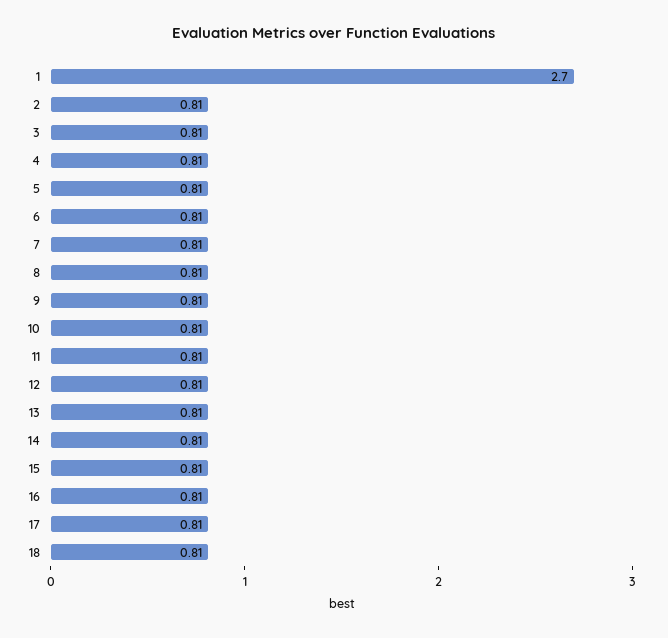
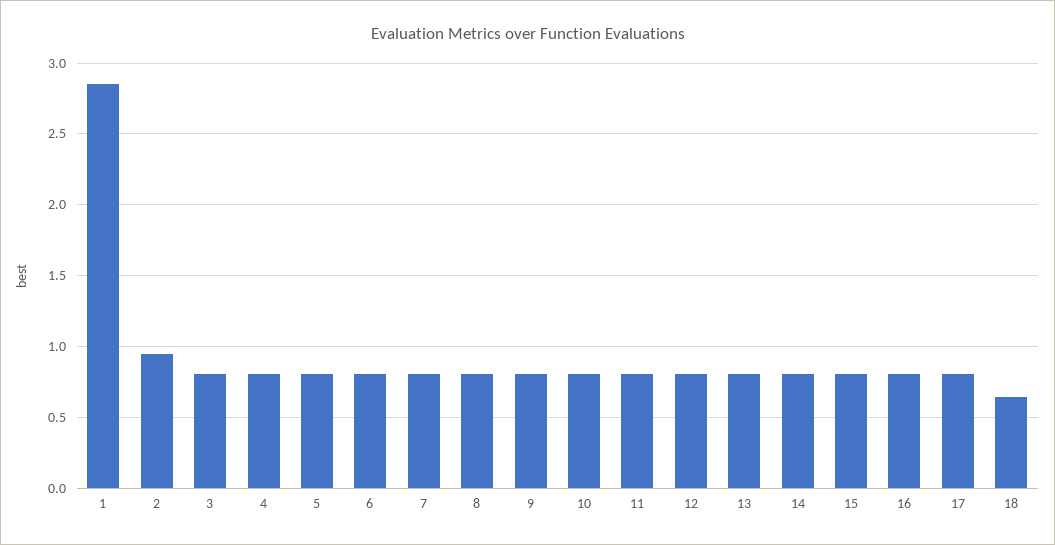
1: 2.7 -> 2.85
2: 0.81 -> 0.95
18: 0.81 -> 0.65

